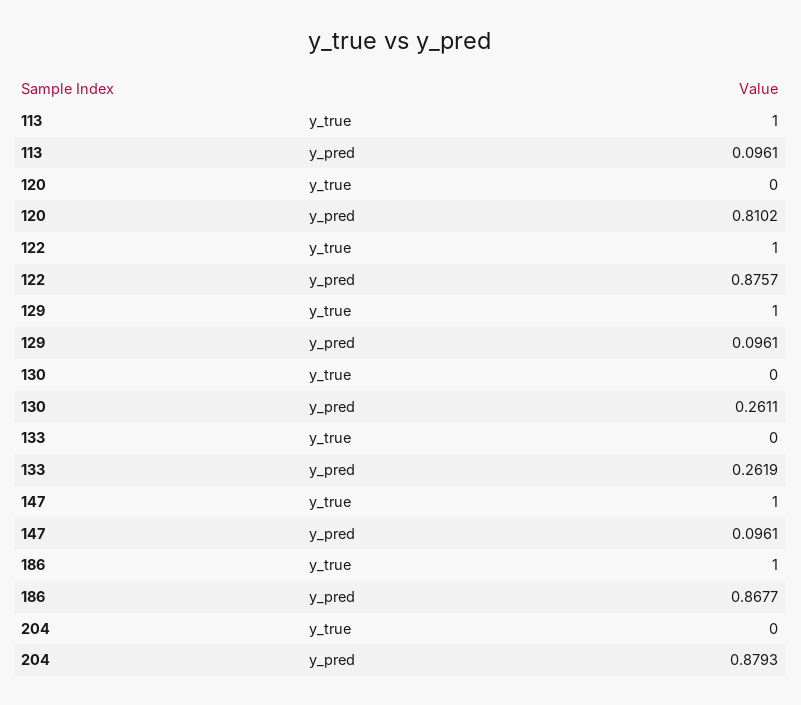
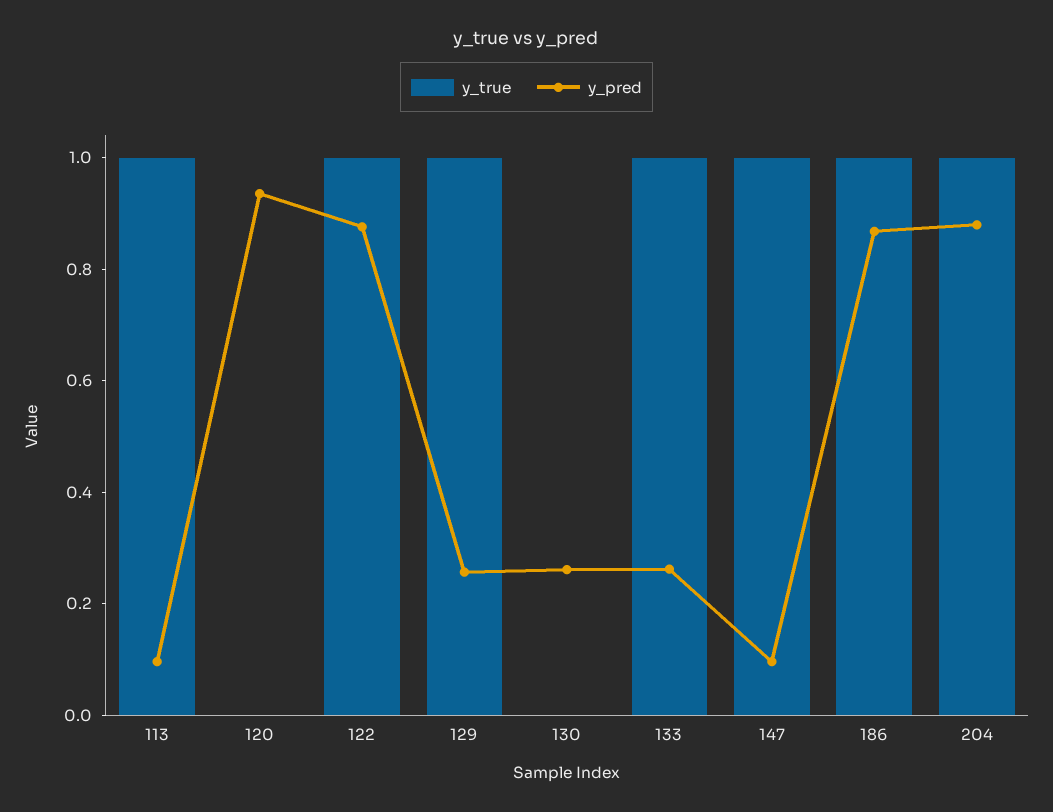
y_pred, 120: 0.8102 -> 0.95
y_pred, 129: 0.0961 -> 0.25
y_true, 133: 0 -> 1
y_true, 204: 0 -> 1

